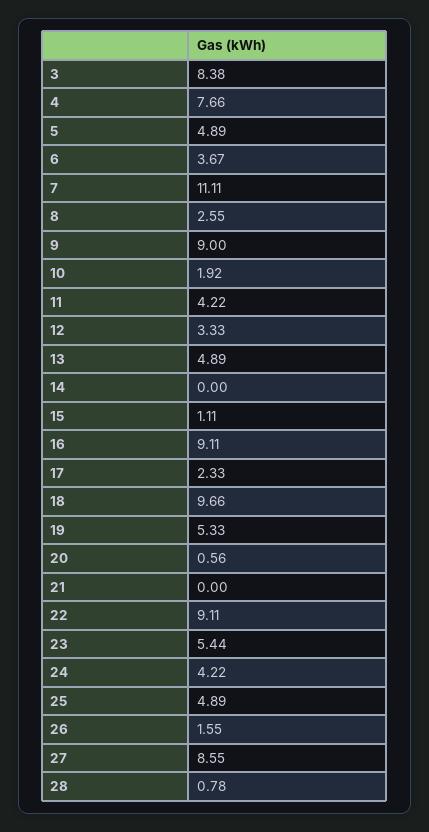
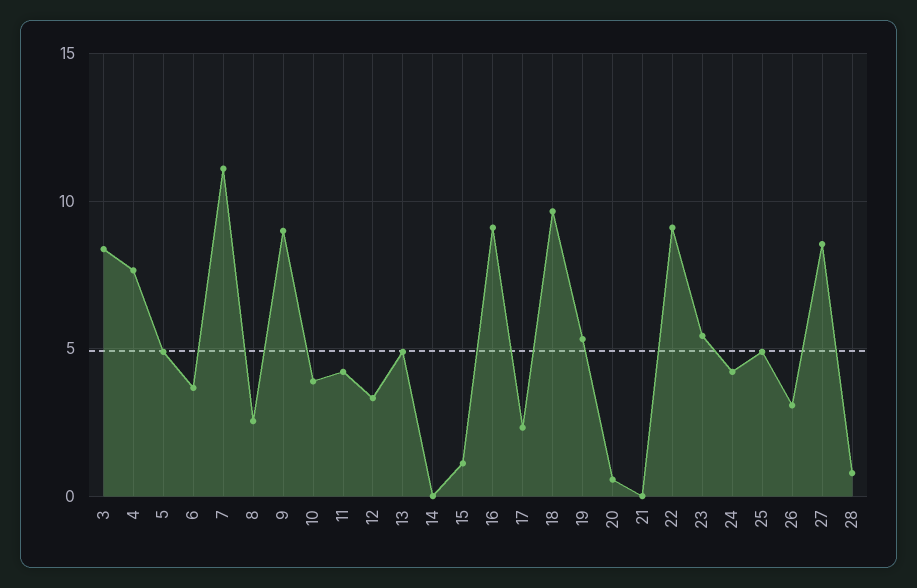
10: 1.92 -> 4
26: 1.55 -> 3

